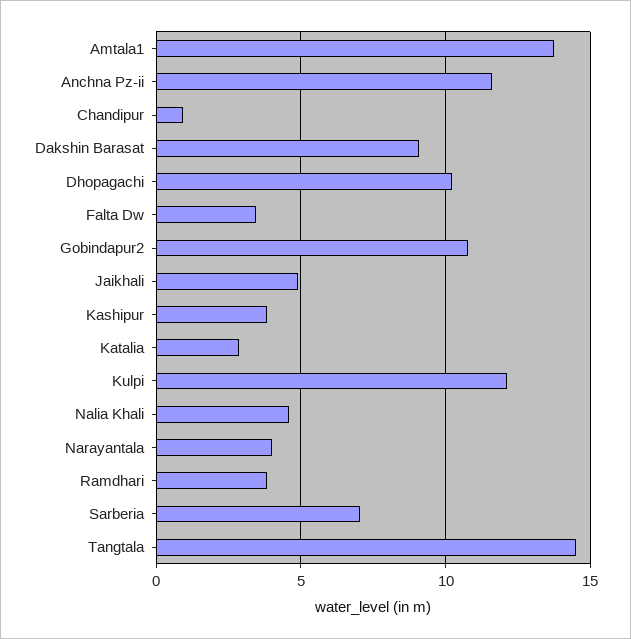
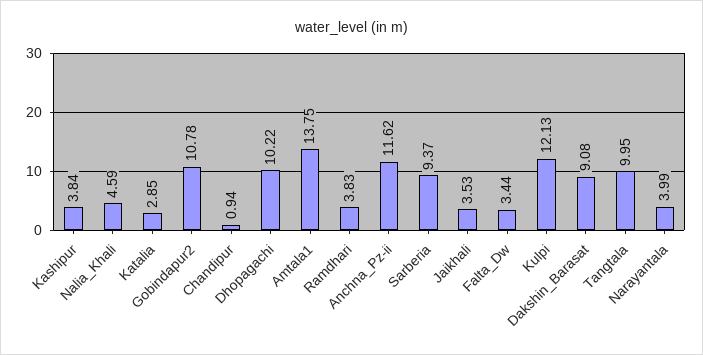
Jaikhali: 5 -> 3.53
Sarberia: 7 -> 9.37
Tangtala: 14.5 -> 9.95

